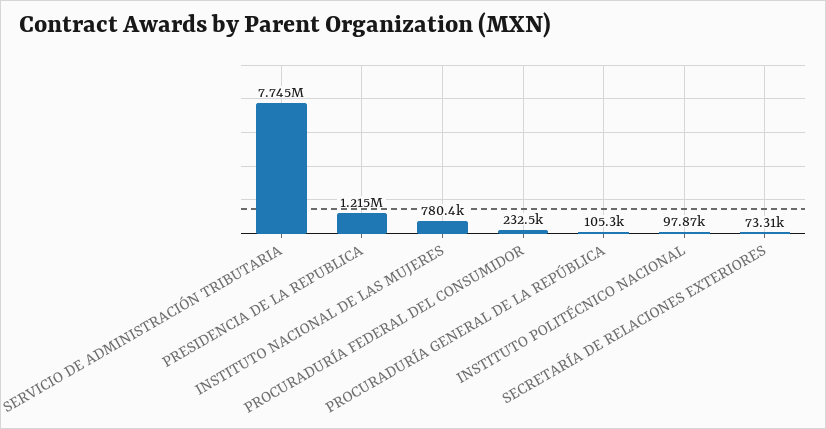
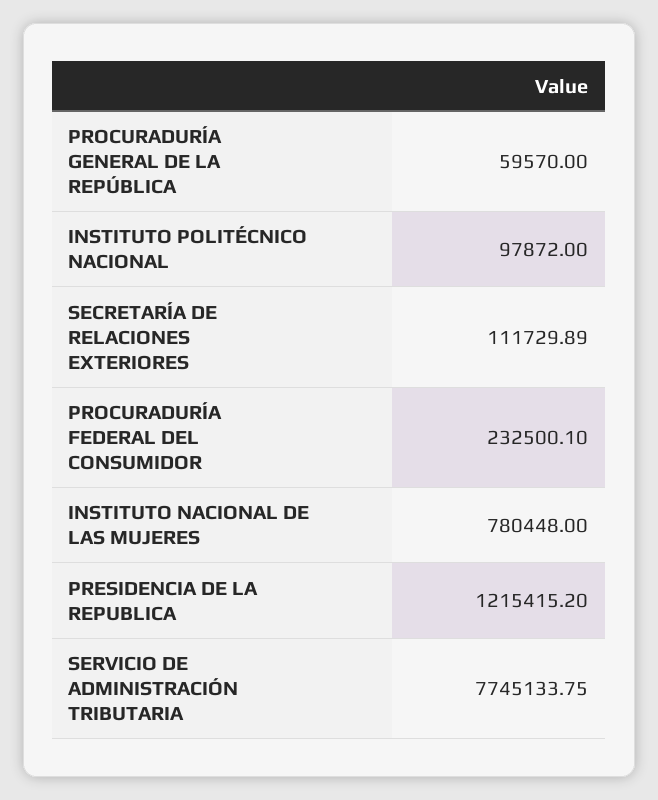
PROCURADURÍA GENERAL DE LA REPÚBLICA: 105300 -> 59570
SECRETARÍA DE RELACIONES EXTERIORES: 73310 -> 111729.89

